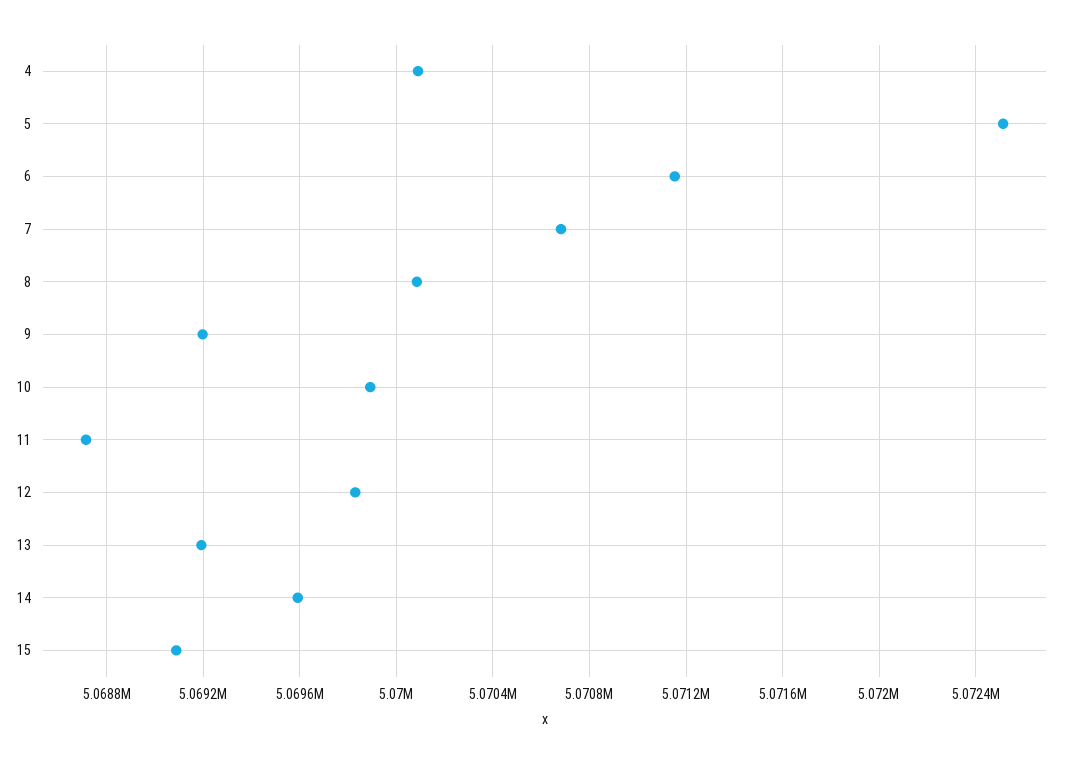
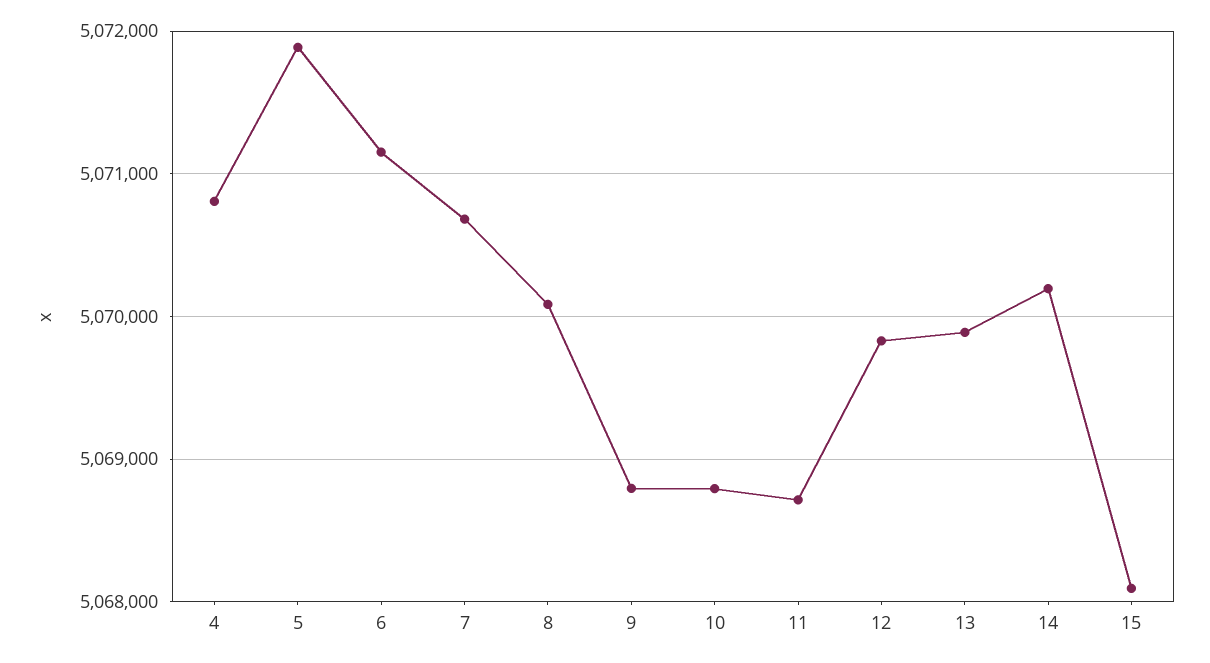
4: 5070100 -> 5070800
5: 5072500 -> 5071900
9: 5069200 -> 5068800
10: 5069900 -> 5068800
13: 5069200 -> 5069900
14: 5069600 -> 5070200
15: 5069100 -> 5068100

